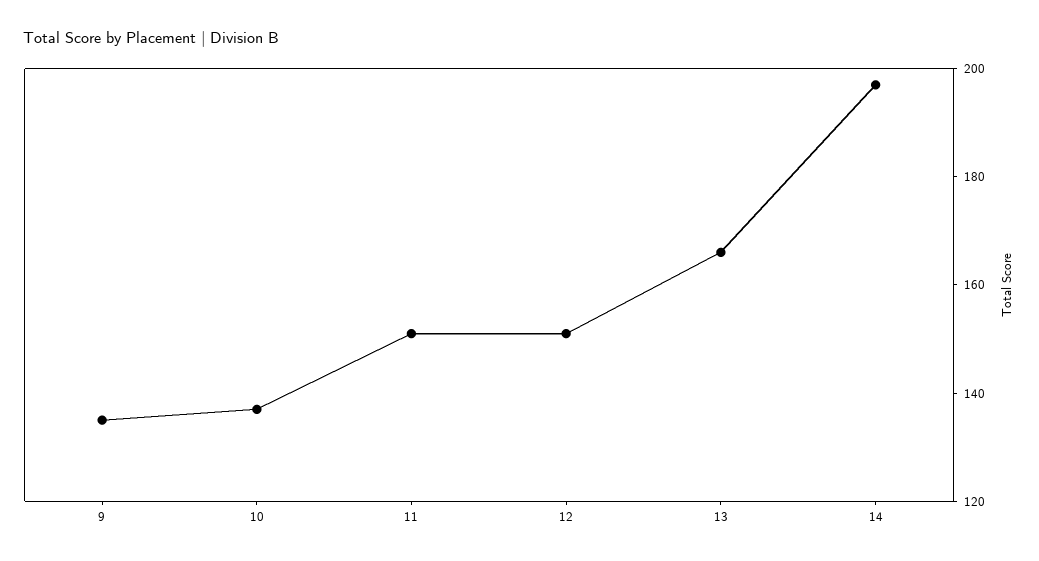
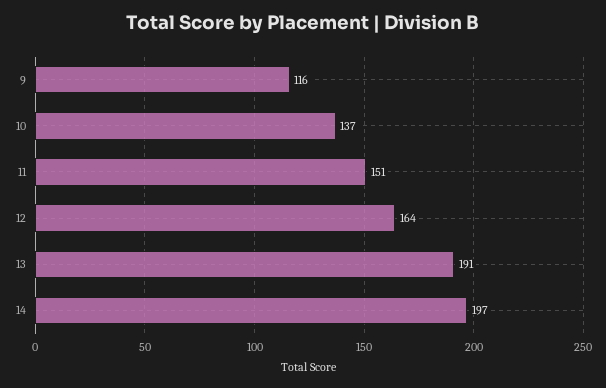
9: 135 -> 116
12: 150 -> 164
13: 165 -> 191

